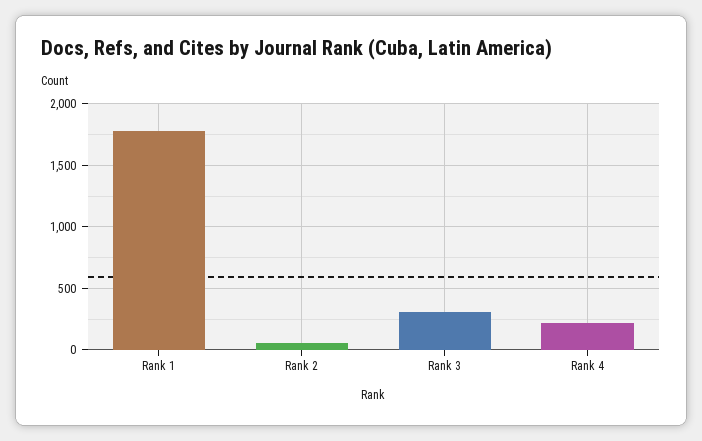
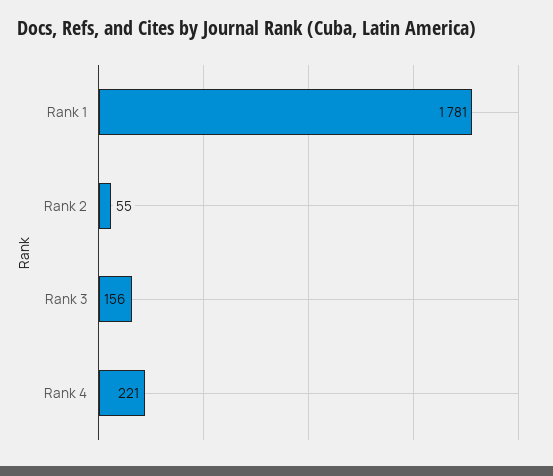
Rank 3: 300 -> 156

